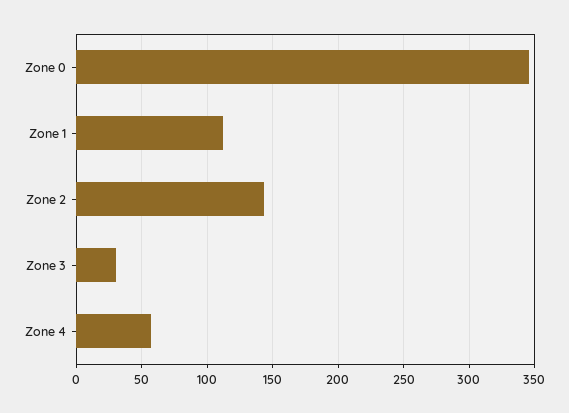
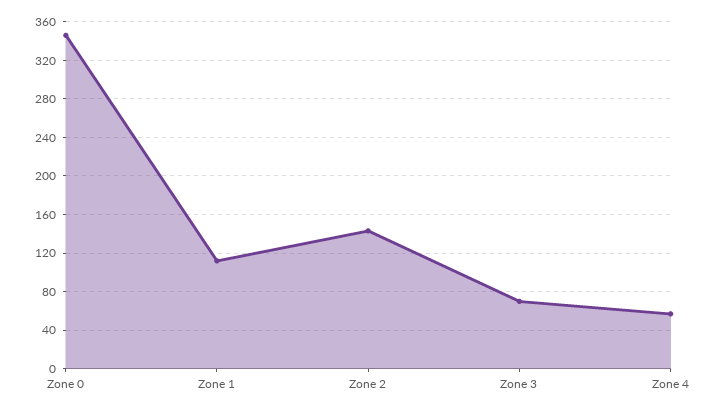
Zone 3: 30 -> 70

